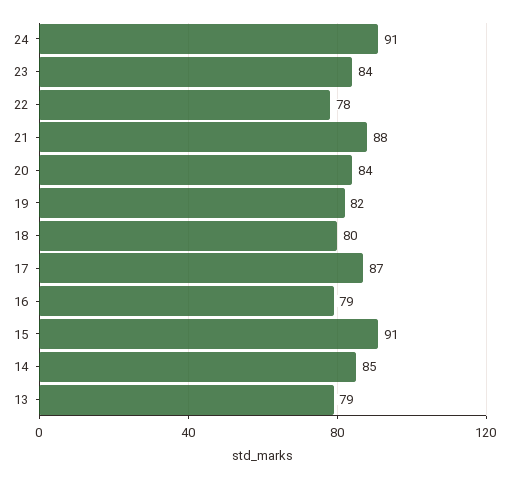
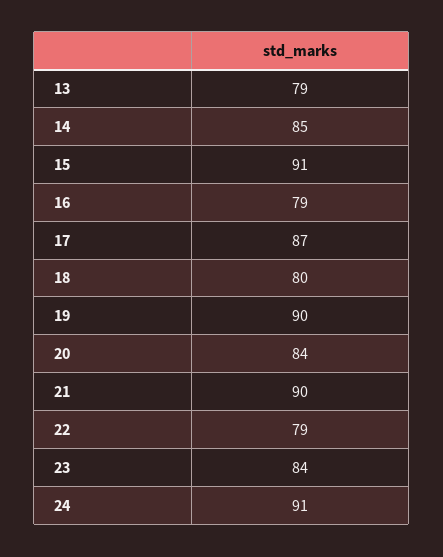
22: 78 -> 79
21: 88 -> 90
19: 82 -> 90

